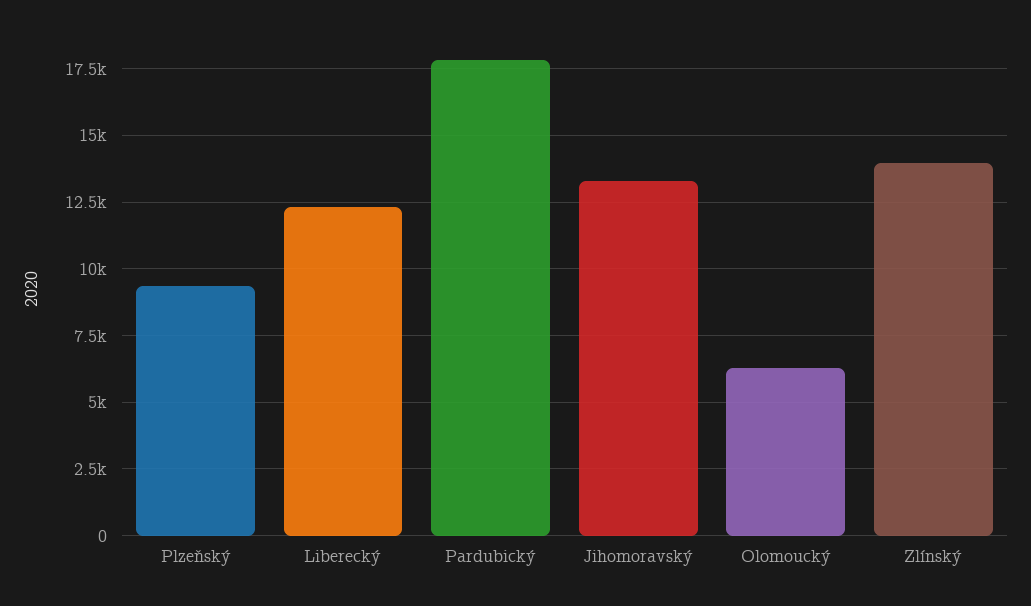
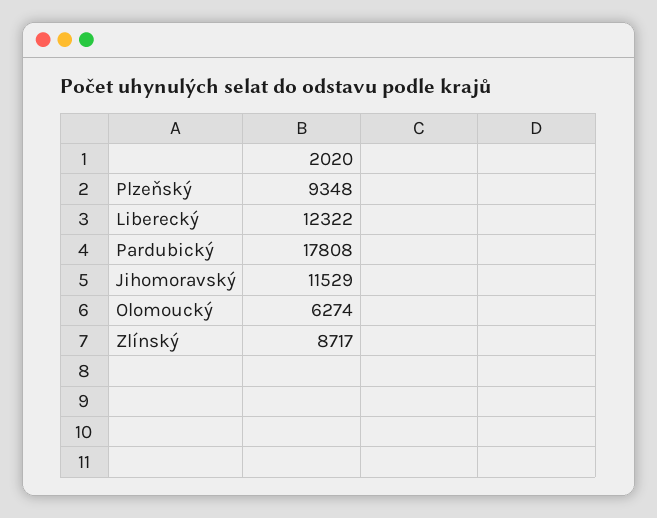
Jihomoravský: 13250 -> 11529
Zlínský: 14000 -> 8717

